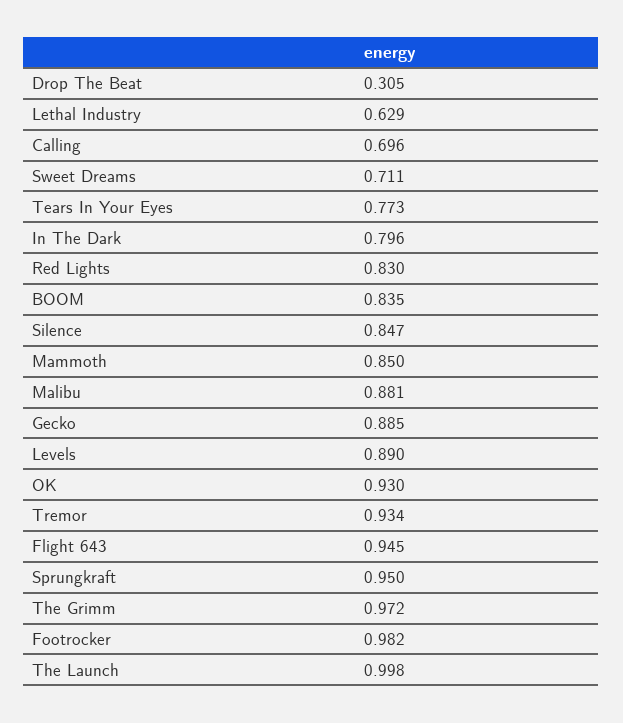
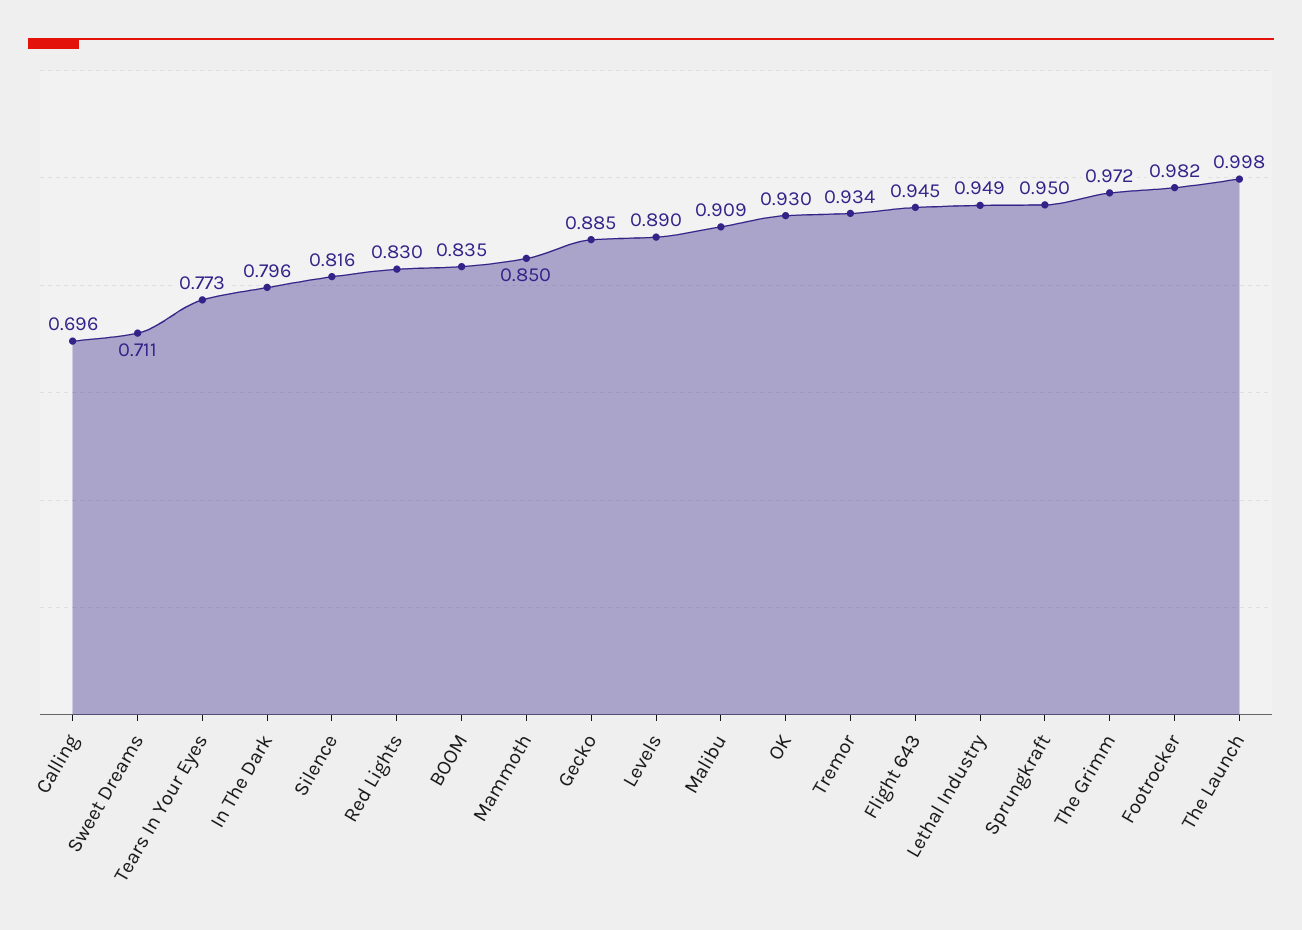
Drop The Beat: 0.305 -> none
Lethal Industry: 0.629 -> 0.949
Silence: 0.847 -> 0.816
Malibu: 0.881 -> 0.909

